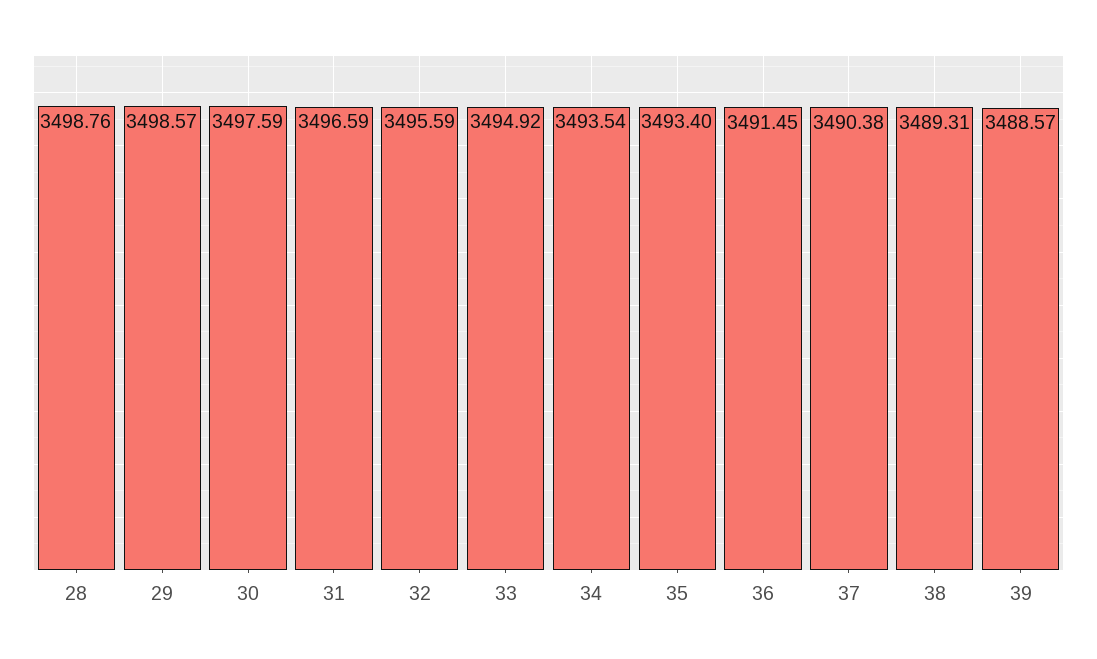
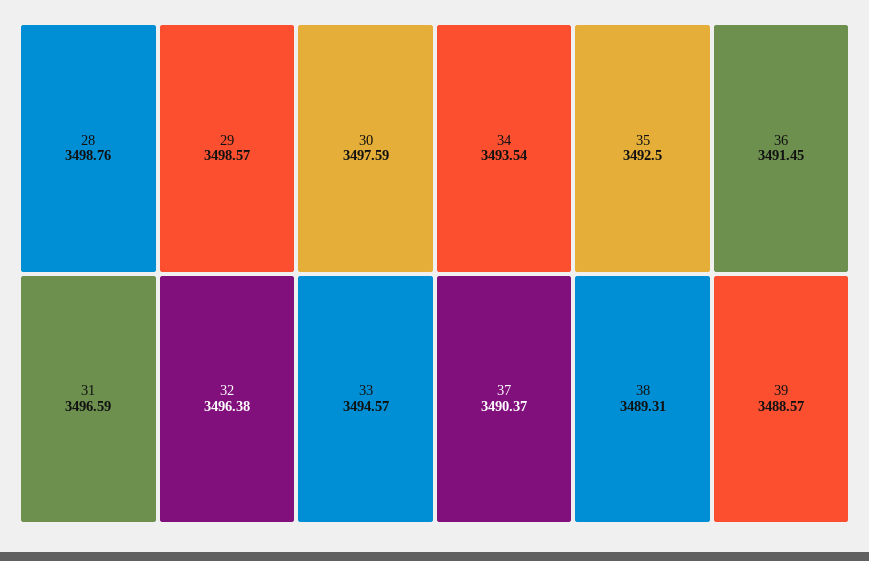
32: 3495.59 -> 3496.38
33: 3494.92 -> 3494.57
35: 3493.4 -> 3492.5
37: 3490.38 -> 3490.37

